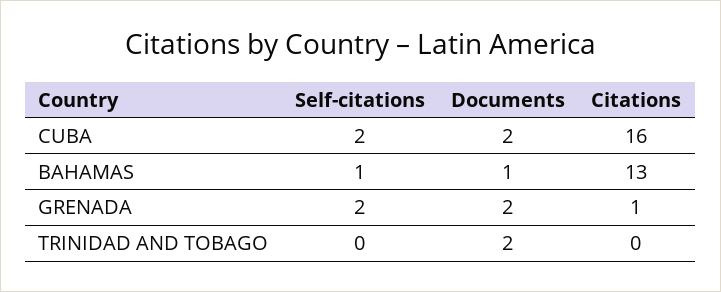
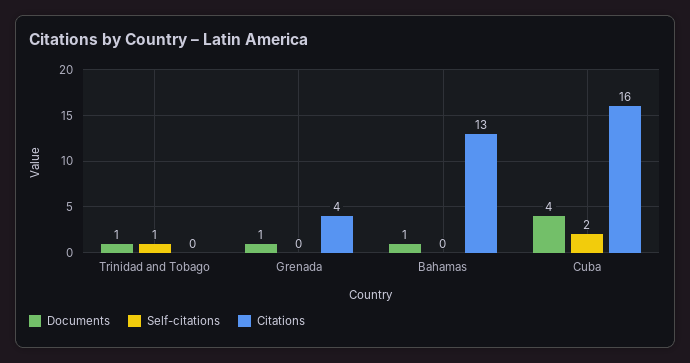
Documents, CUBA: 2 -> 4
Self-citations, BAHAMAS: 1 -> 0
Self-citations, GRENADA: 2 -> 0
Documents, GRENADA: 2 -> 1
Citations, GRENADA: 1 -> 4
Self-citations, TRINIDAD AND TOBAGO: 0 -> 1
Documents, TRINIDAD AND TOBAGO: 2 -> 1

